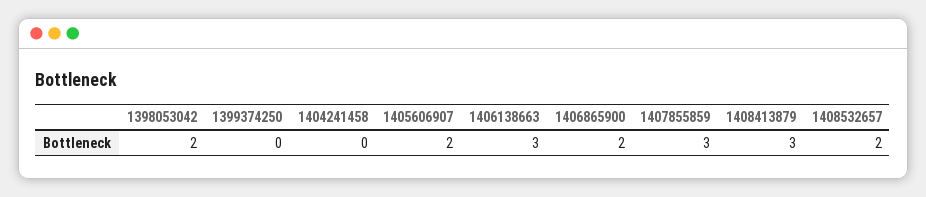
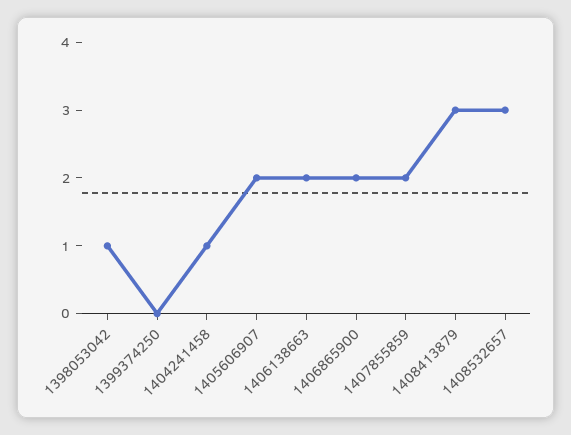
1398053042: 2 -> 1
1404241458: 0 -> 1
1406138663: 3 -> 2
1407855859: 3 -> 2
1408532657: 2 -> 3

